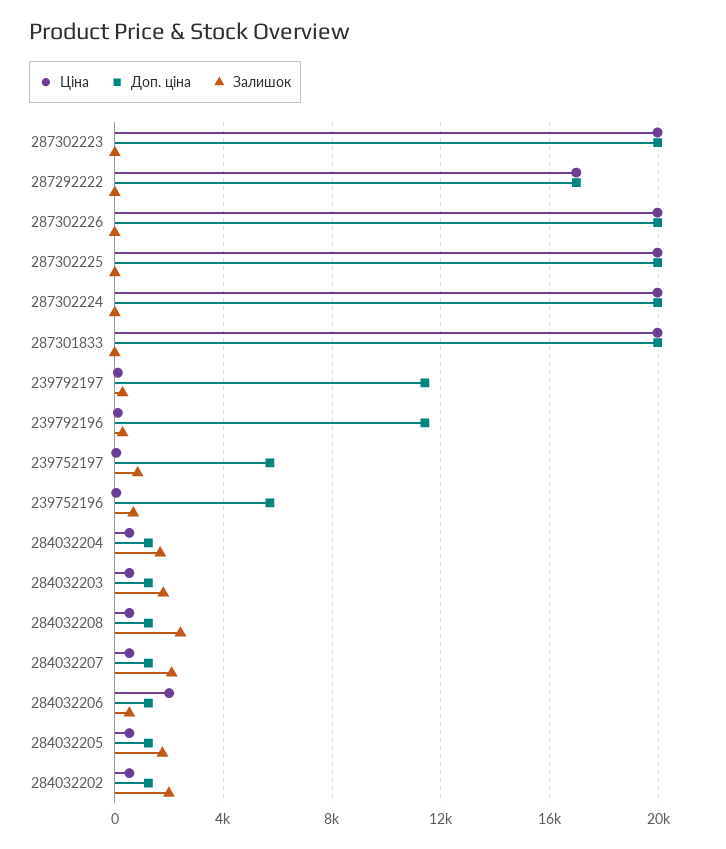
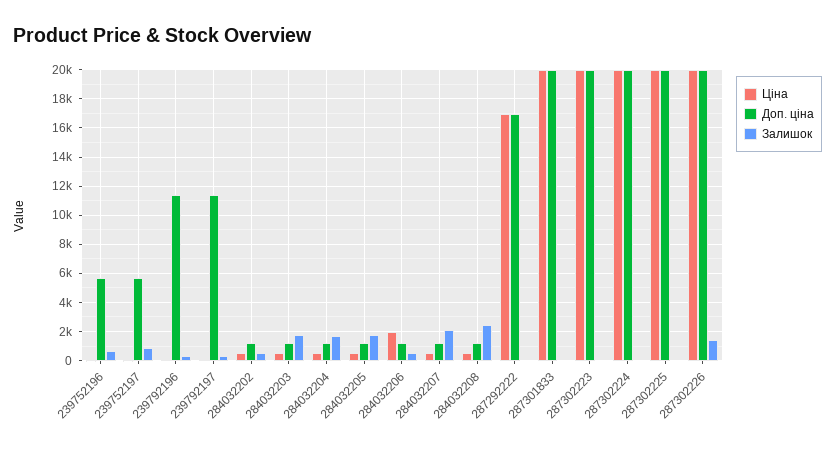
Залишок, 287302226: 0 -> 1500
Залишок, 284032202: 2000 -> 500

